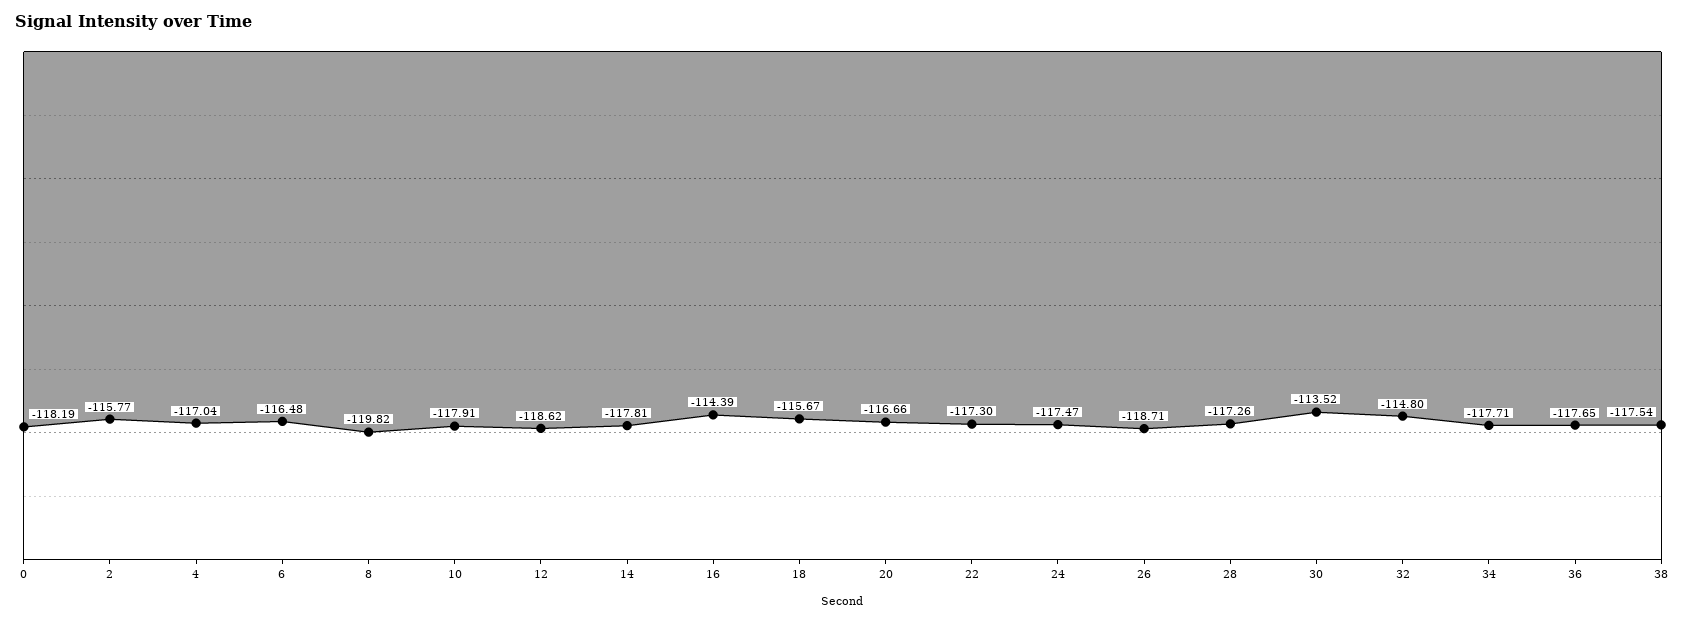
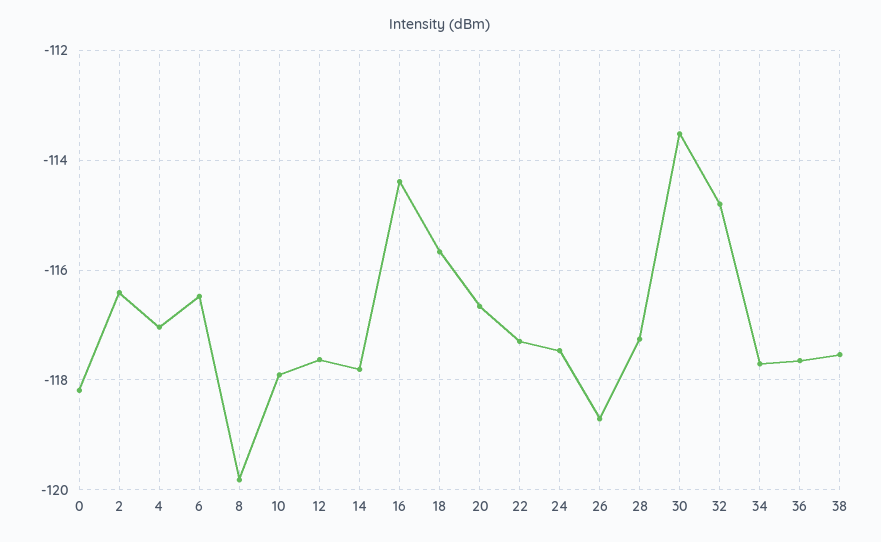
2: -115.77 -> -116.4
12: -118.62 -> -117.6

